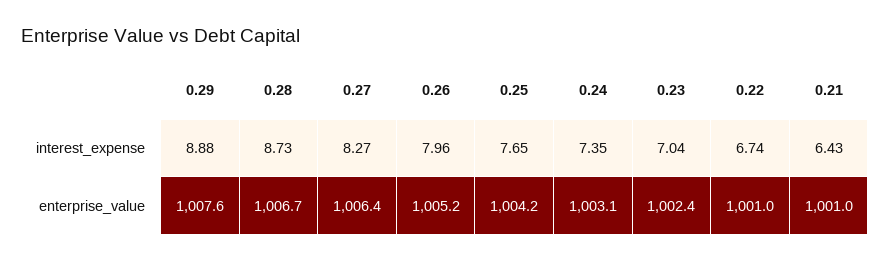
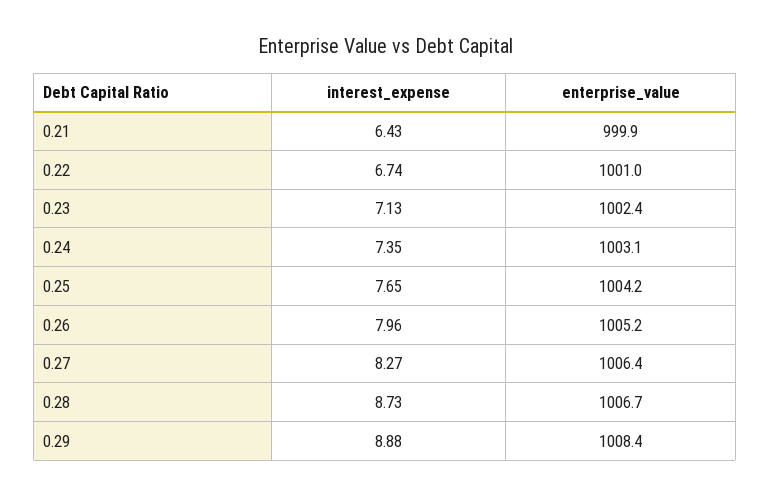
0.23, interest_expense: 7.04 -> 7.13
0.29, enterprise_value: 1007.6 -> 1008.4
0.21, enterprise_value: 1001 -> 999.9

